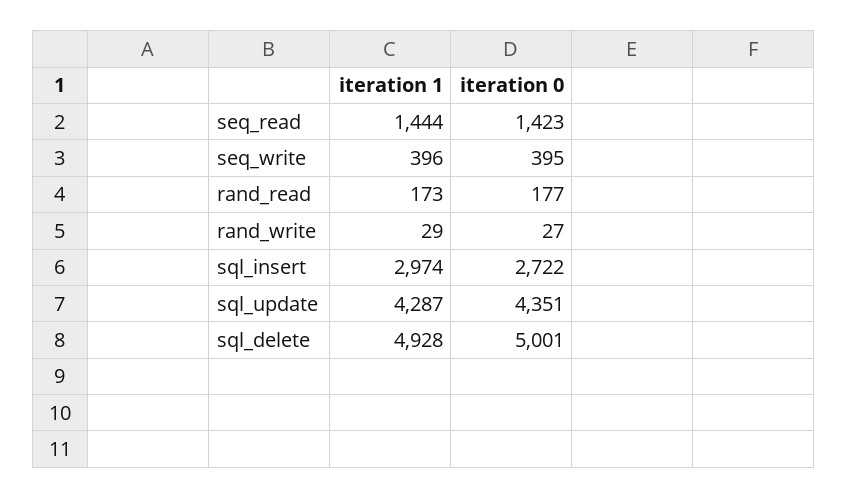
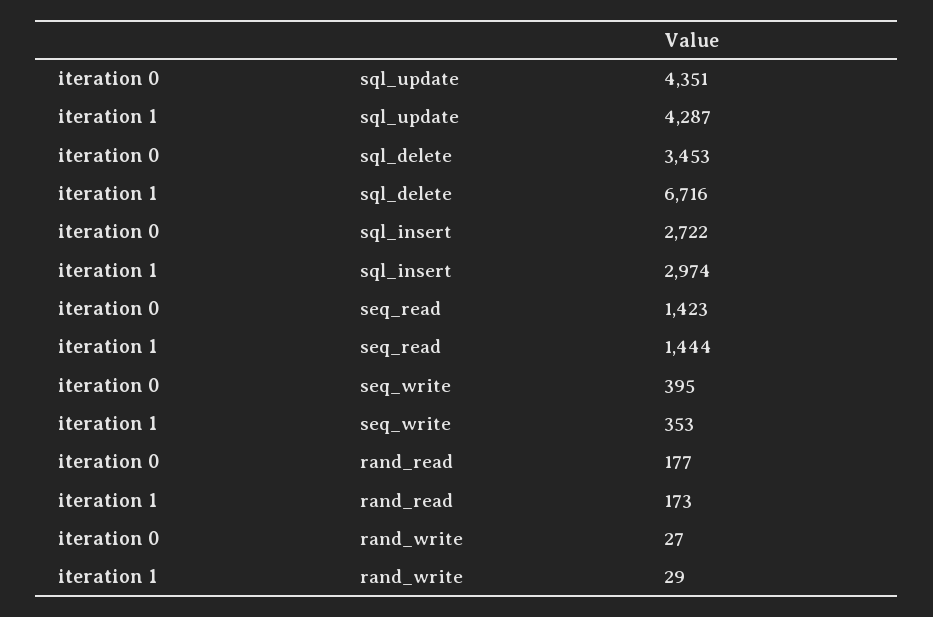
iteration 1, seq_write: 396 -> 353
iteration 1, sql_delete: 4928 -> 6716
iteration 0, sql_delete: 5001 -> 3453

